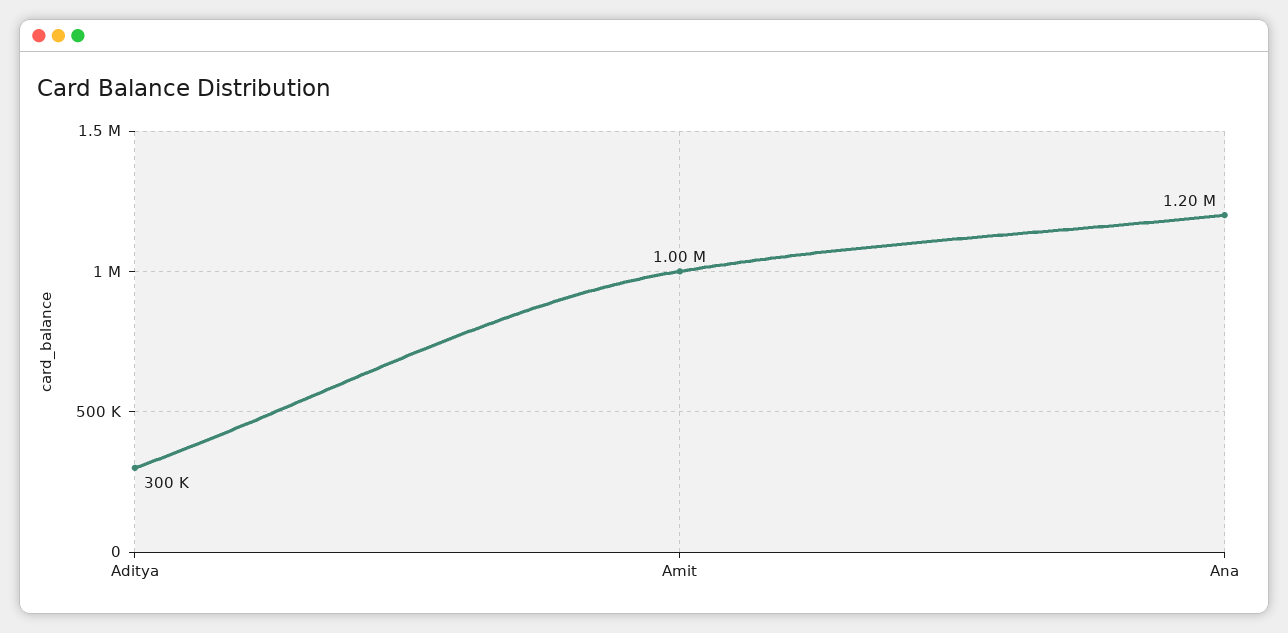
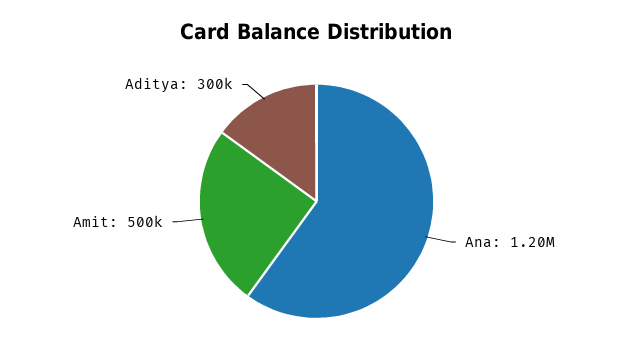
Amit: 1000000 -> 500000

